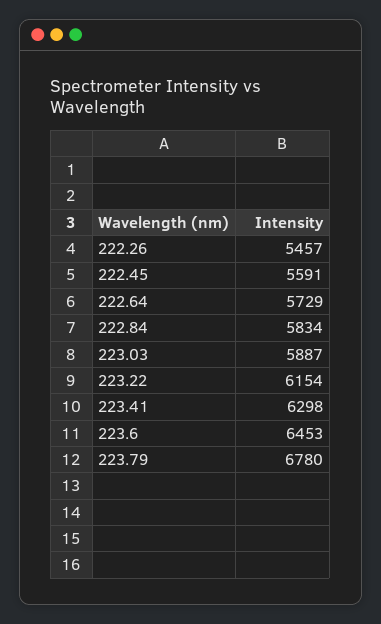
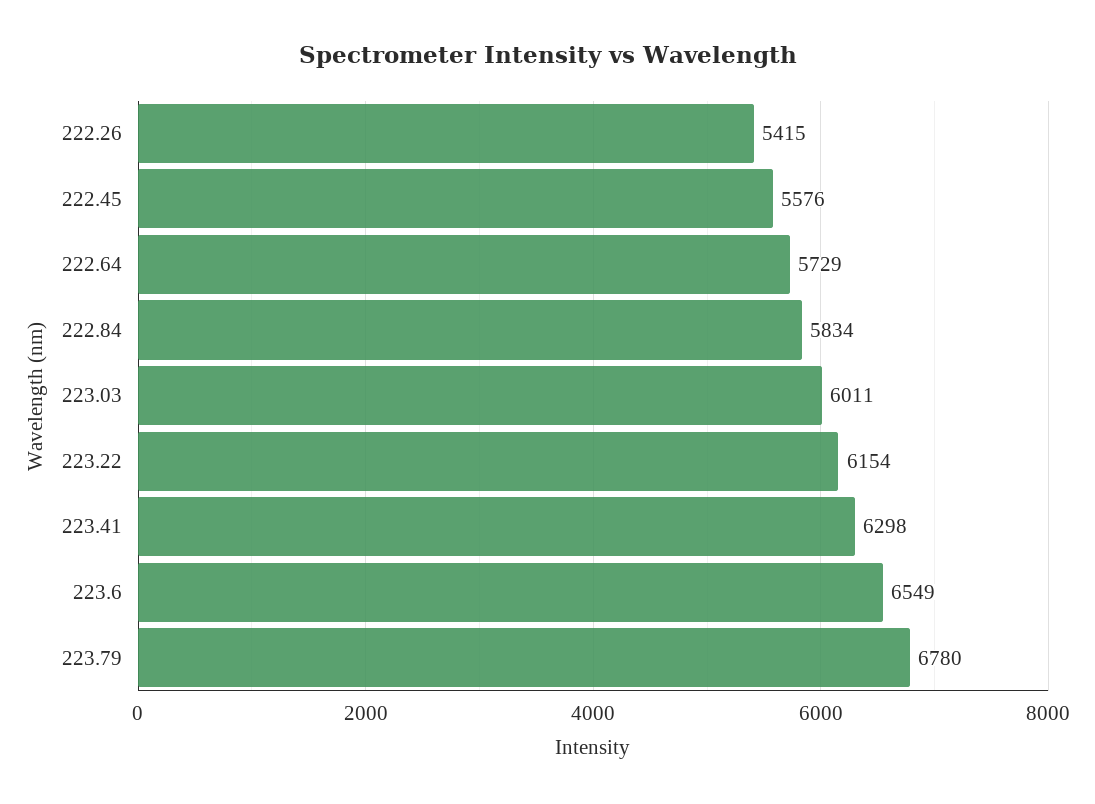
222.26: 5457 -> 5415
222.45: 5591 -> 5576
223.03: 5887 -> 6011
223.6: 6453 -> 6549

